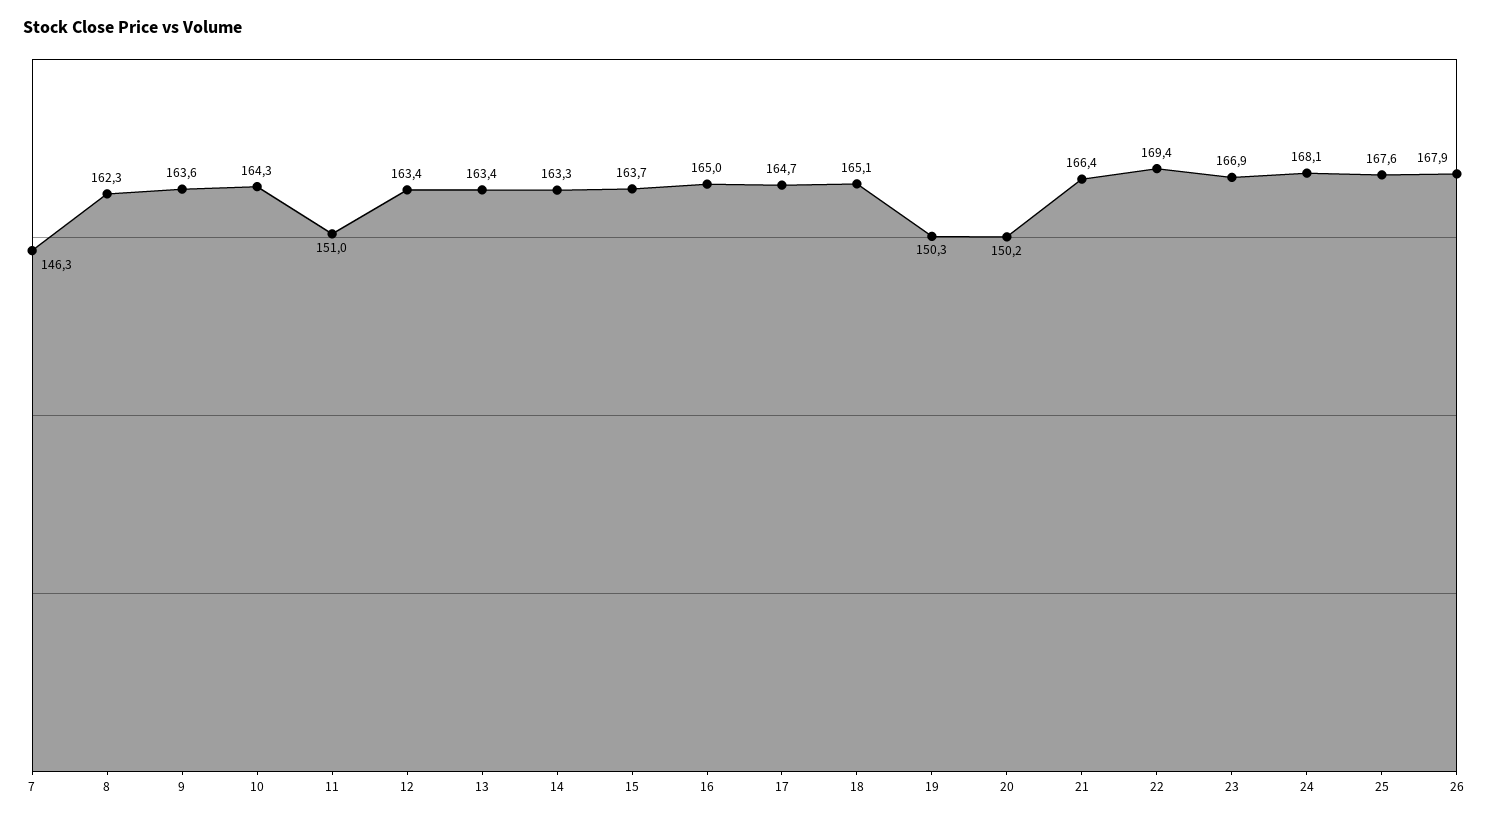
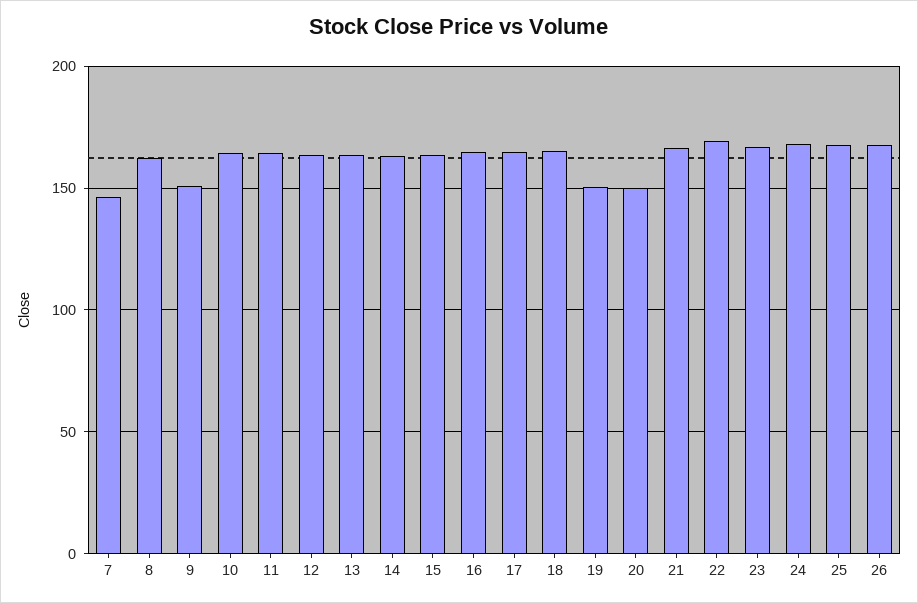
9: 163.6 -> 150
11: 151 -> 165

